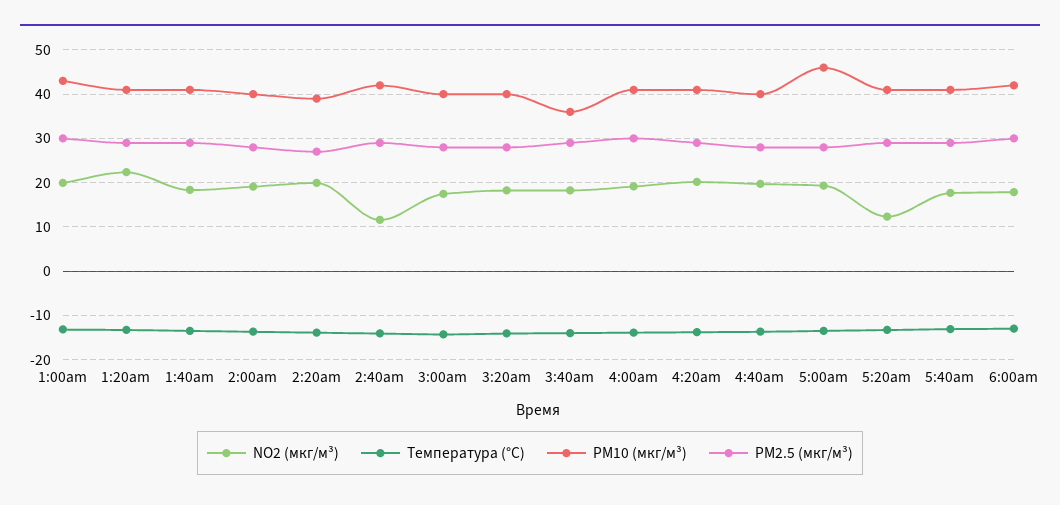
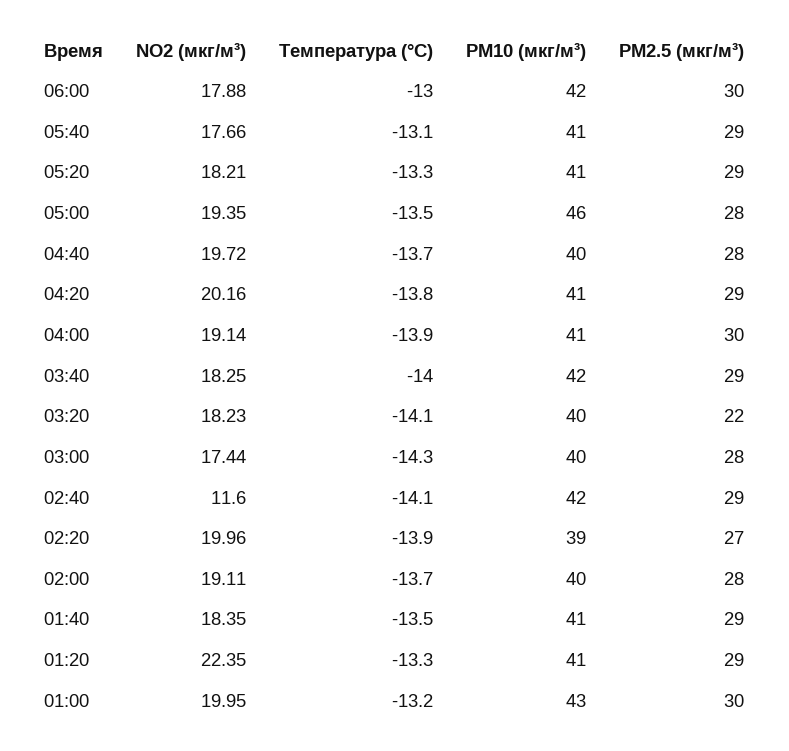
PM2.5 (мкг/м³), 3:20am: 28 -> 22
PM10 (мкг/м³), 3:40am: 36 -> 42
NO2 (мкг/м³), 5:20am: 12 -> 18.21

